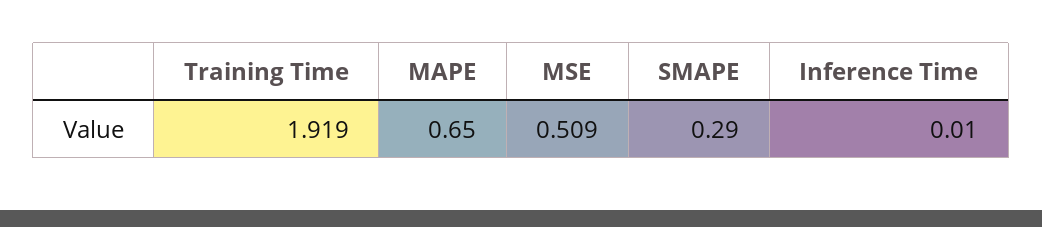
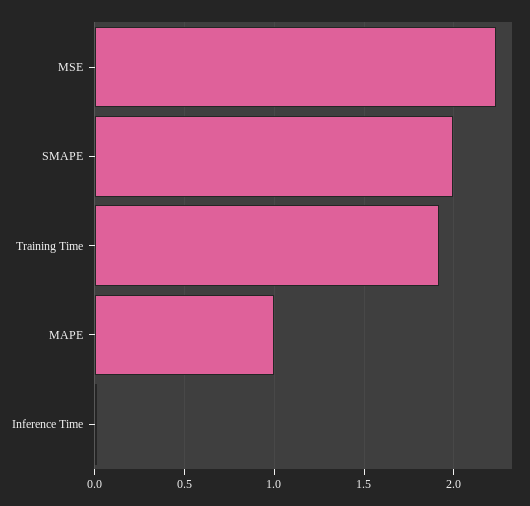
MAPE: 0.65 -> 1
MSE: 0.509 -> 2.25
SMAPE: 0.29 -> 2

